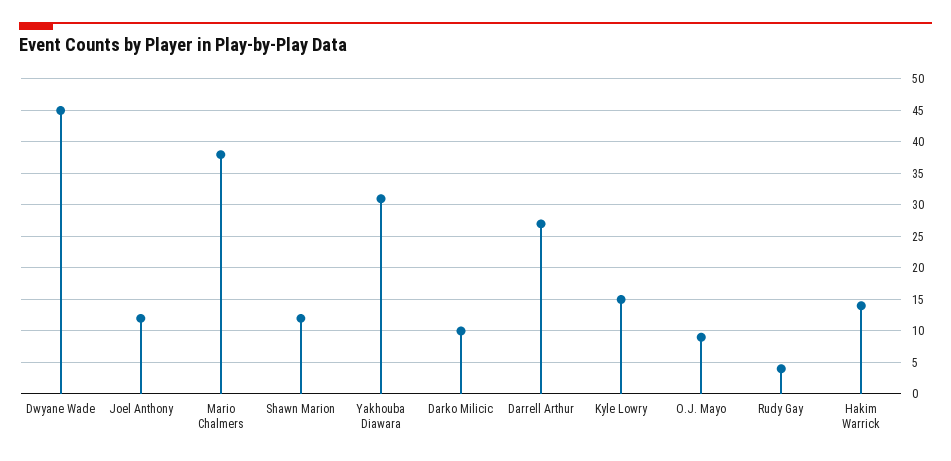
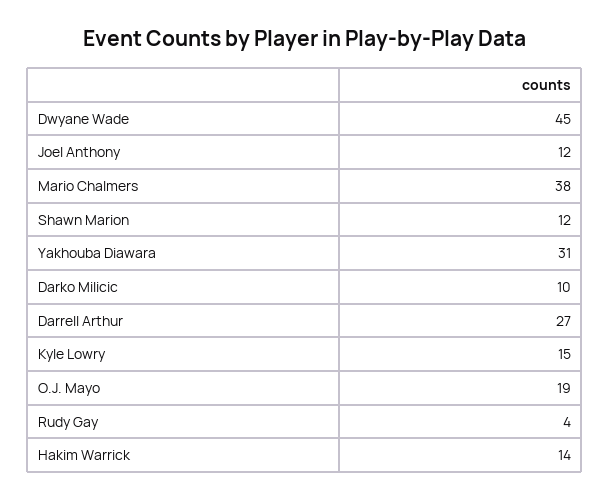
O.J. Mayo: 9 -> 19

